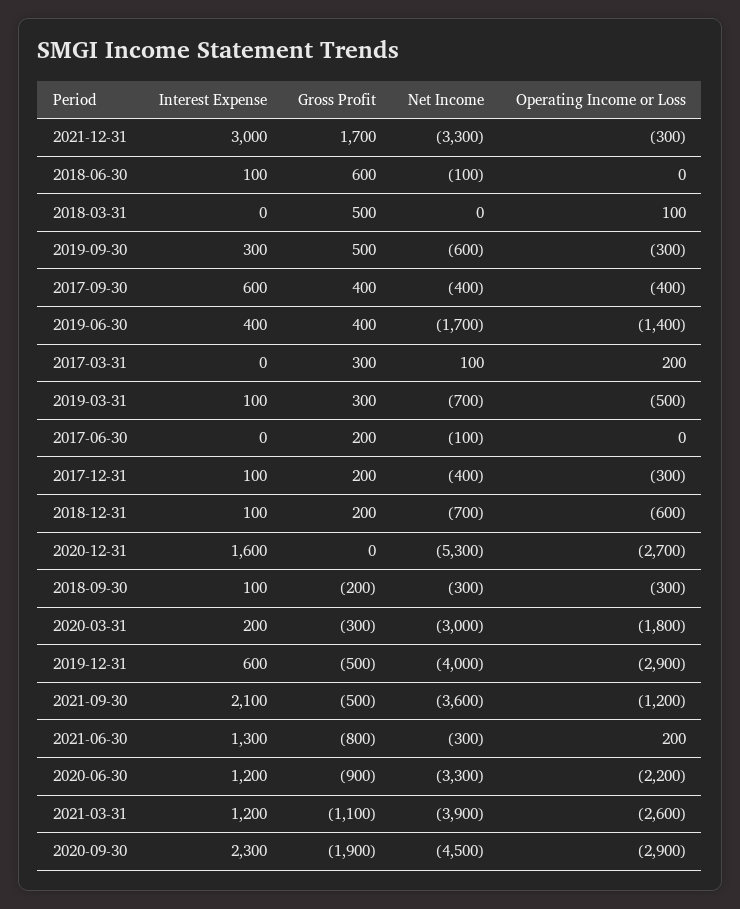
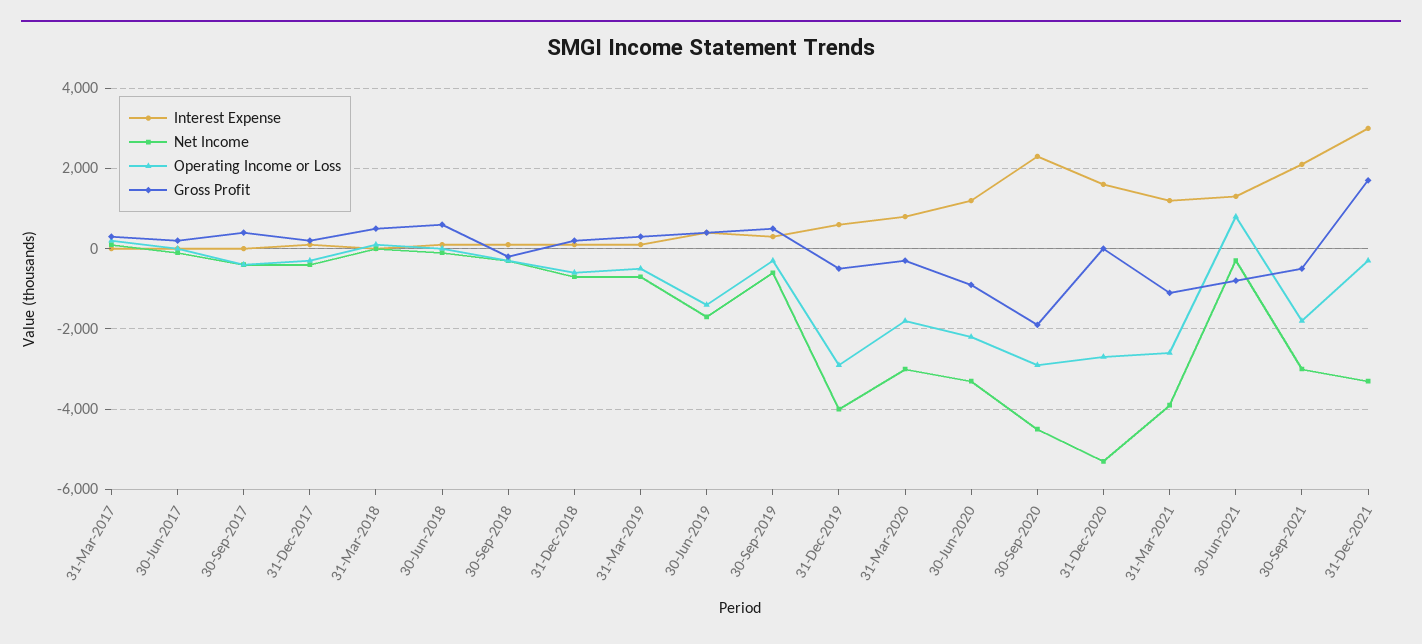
Interest Expense, 2017-09-30: 600 -> 0
Interest Expense, 2020-03-31: 200 -> 800
Net Income, 2021-09-30: -3600 -> -3000
Operating Income or Loss, 2021-09-30: -1200 -> -1800
Operating Income or Loss, 2021-06-30: 200 -> 800

